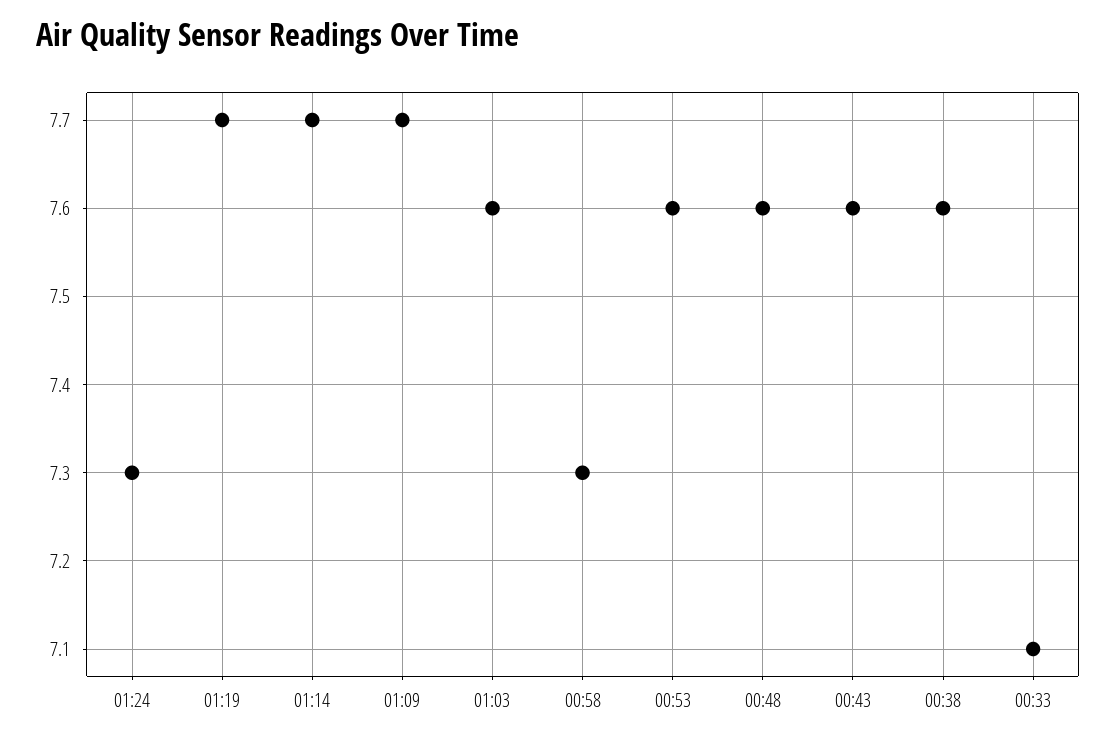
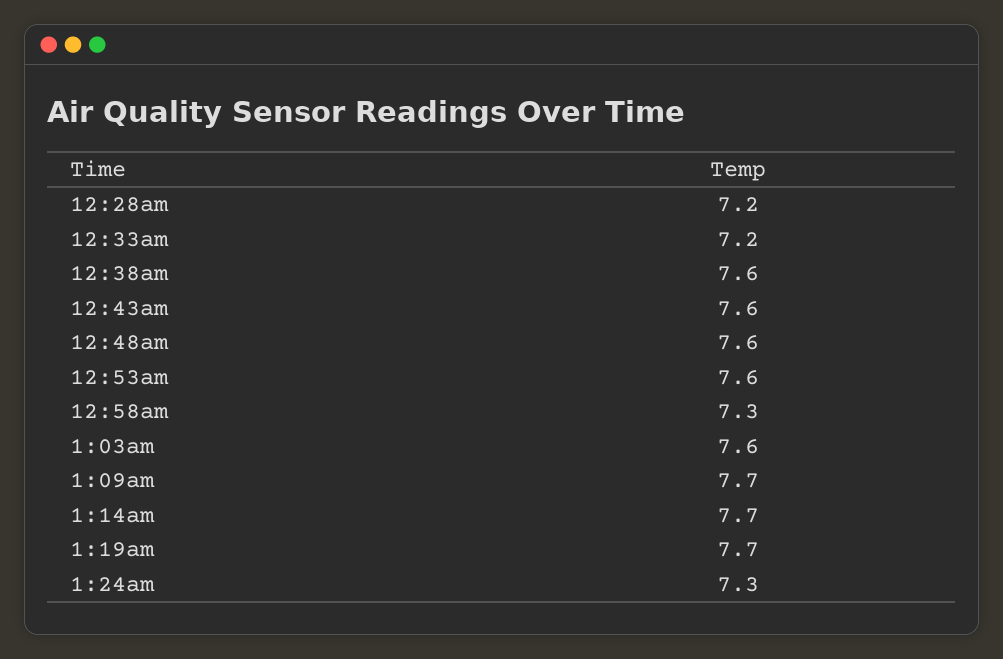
00:33: 7.1 -> 7.2
12:28am: none -> 7.2

